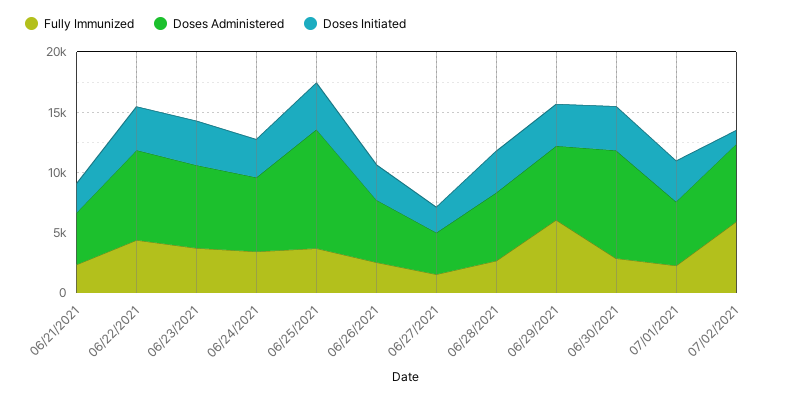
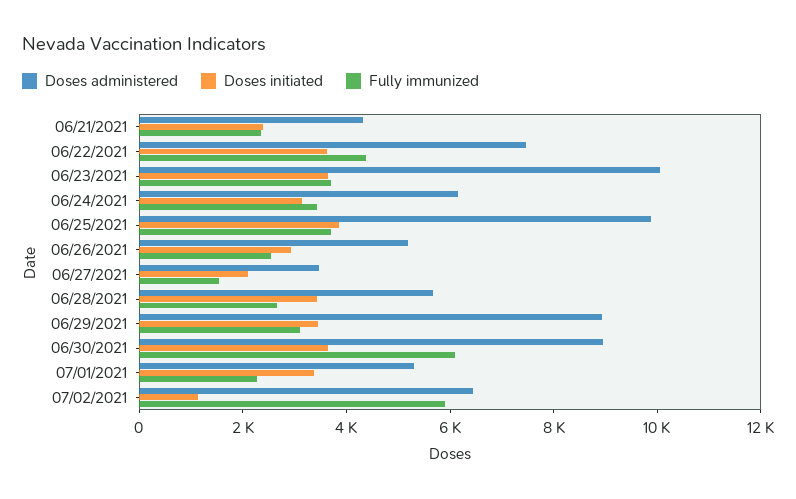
Doses Administered, 06/23/2021: 7000 -> 10000
Fully Immunized, 06/29/2021: 6000 -> 3000
Doses Administered, 06/29/2021: 6000 -> 9000
Fully Immunized, 06/30/2021: 3000 -> 6000

